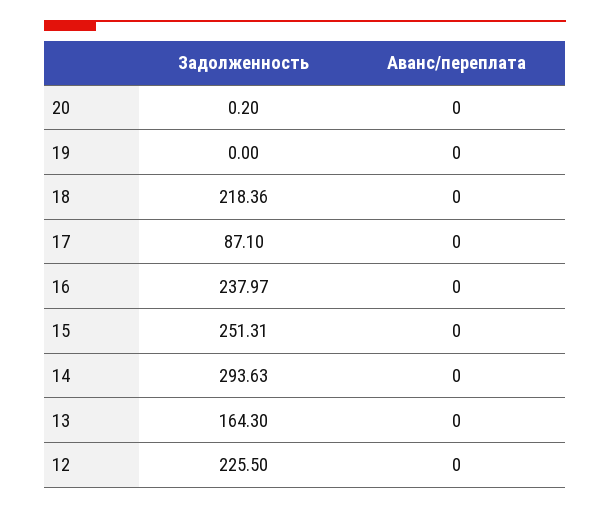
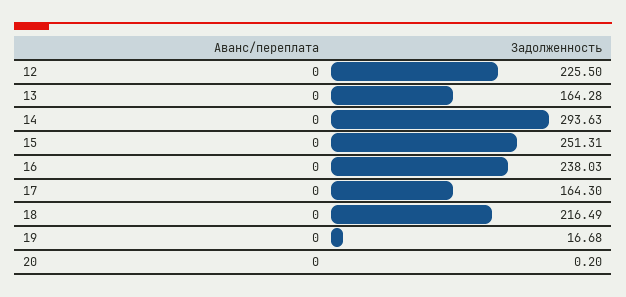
Задолженность, 19: 0 -> 16.68
Задолженность, 18: 218.36 -> 216.49
Задолженность, 17: 87.1 -> 164.3
Задолженность, 16: 237.97 -> 238.03
Задолженность, 13: 164.3 -> 164.28

